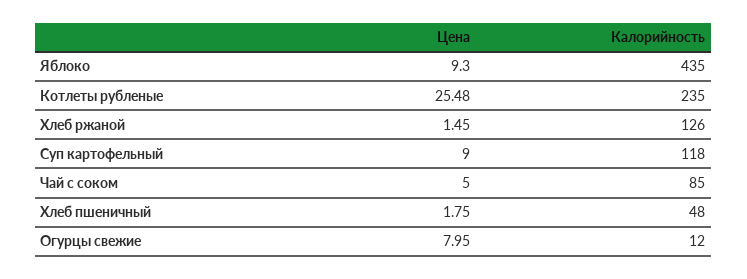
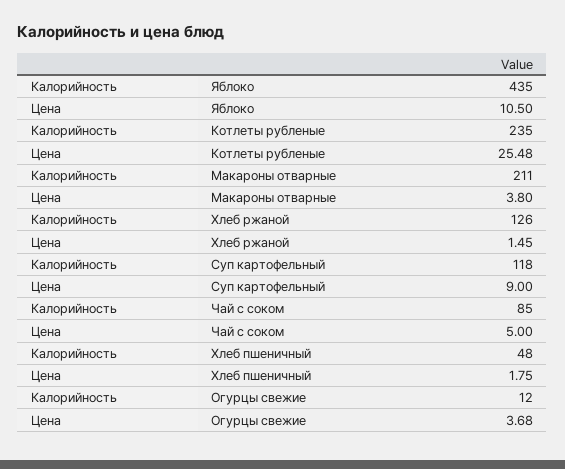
Цена, Яблоко: 9.3 -> 10.5
Цена, Огурцы свежие: 7.95 -> 3.68
Калорийность, Макароны отварные: none -> 211
Цена, Макароны отварные: none -> 3.8

